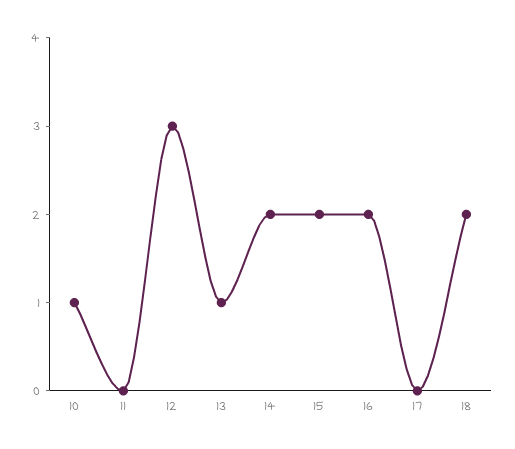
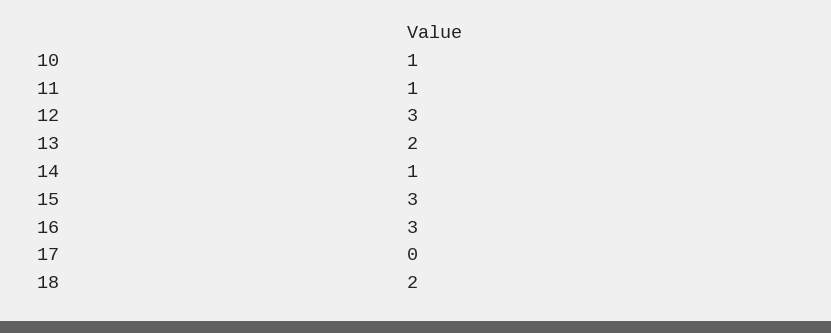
11: 0 -> 1
13: 1 -> 2
14: 2 -> 1
15: 2 -> 3
16: 2 -> 3

